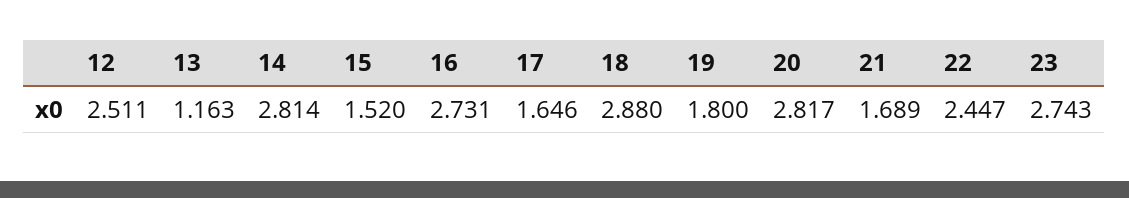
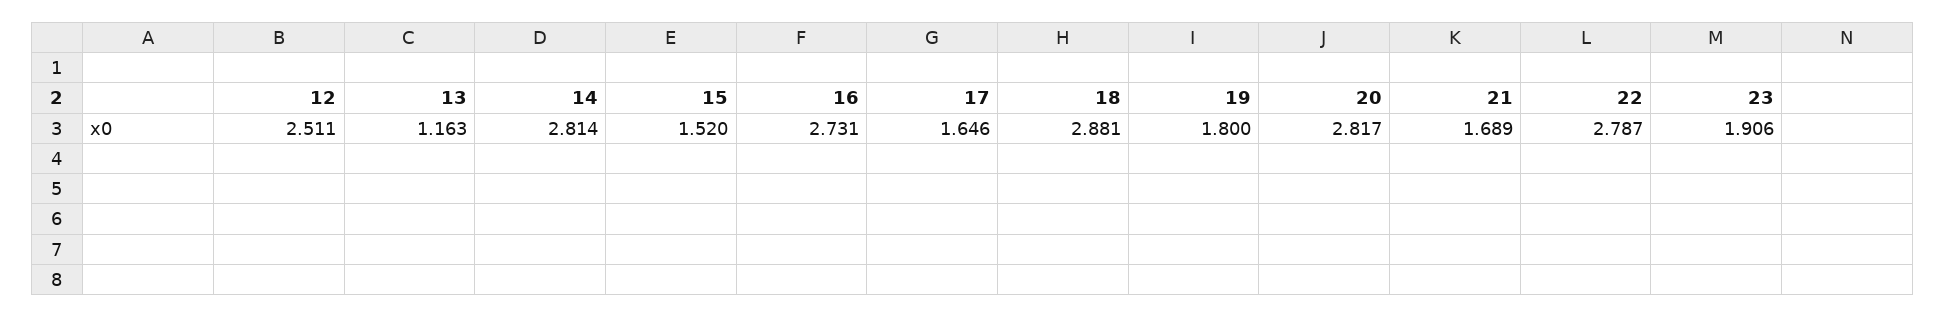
18: 2.88 -> 2.881
22: 2.447 -> 2.787
23: 2.743 -> 1.906

